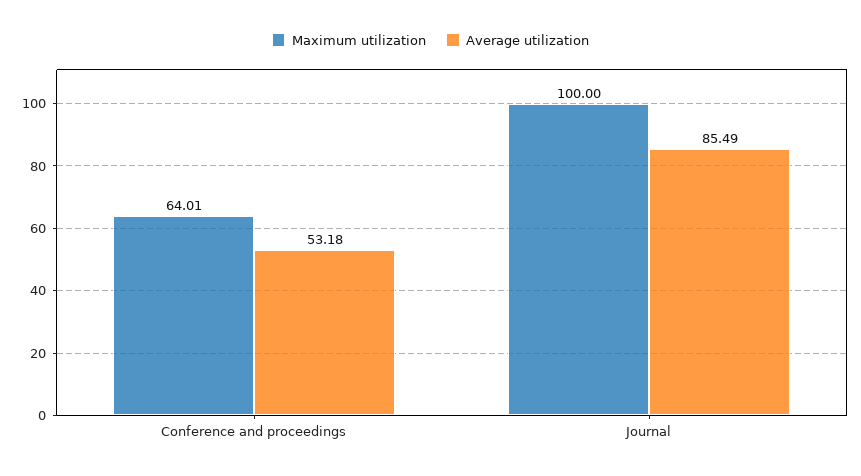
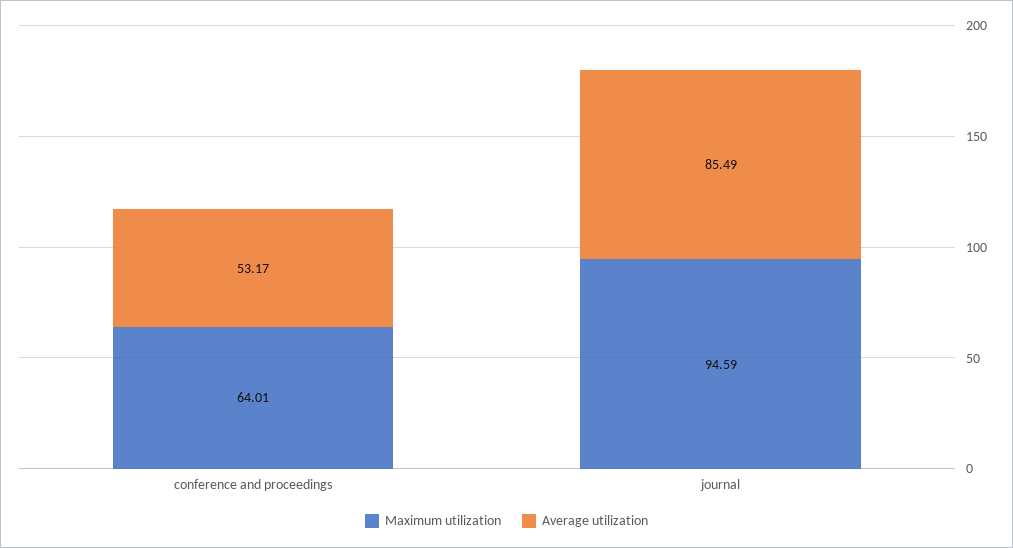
Average utilization, Conference and proceedings: 53.18 -> 53.17
Maximum utilization, Journal: 100 -> 94.59

